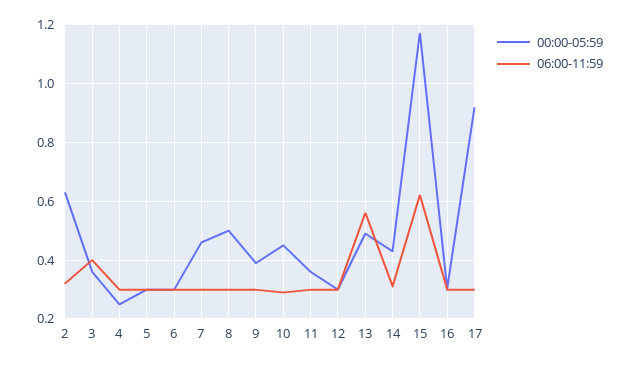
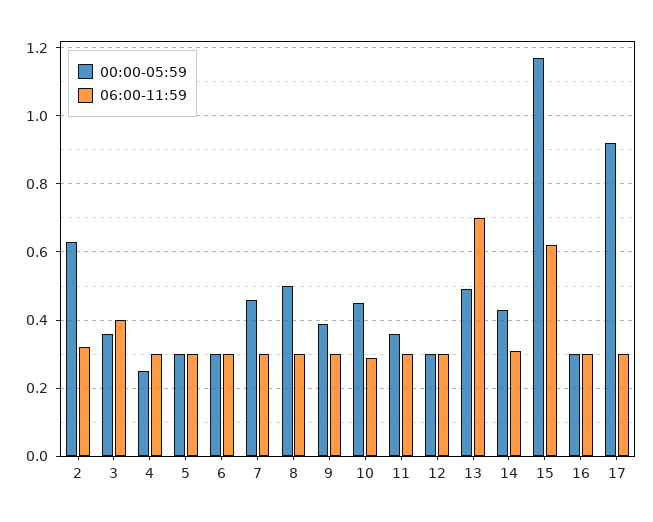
06:00-11:59, 13: 0.55 -> 0.7

